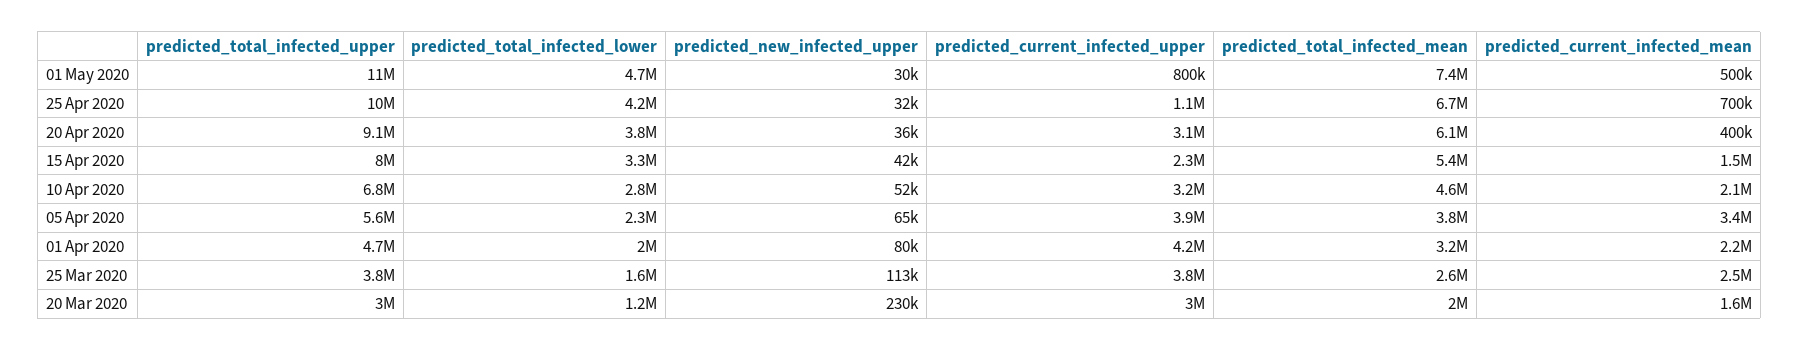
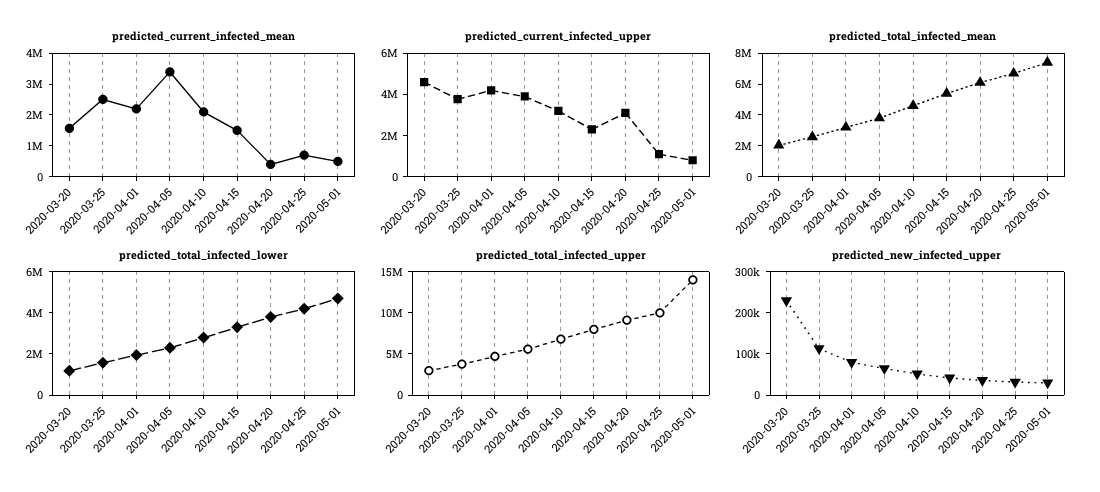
predicted_total_infected_upper, 01 May 2020: 11000000 -> 14000000
predicted_current_infected_upper, 20 Mar 2020: 3000000 -> 4500000

